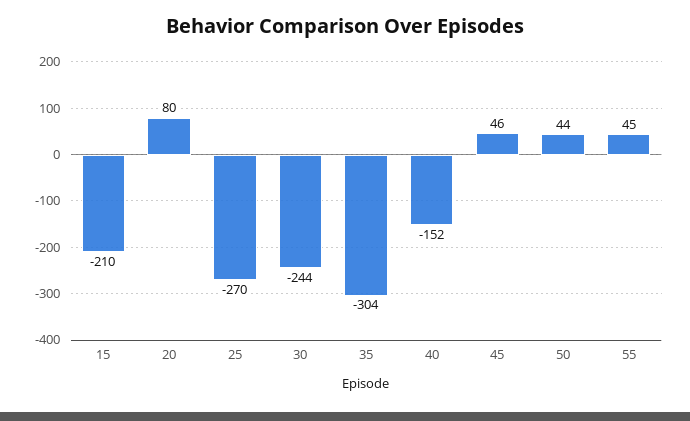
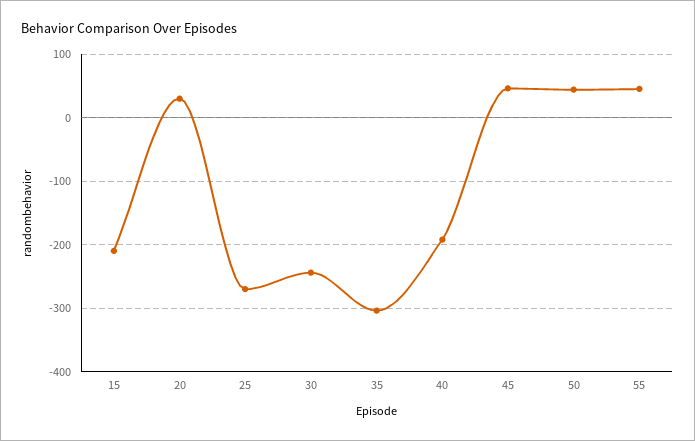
20: 80 -> 30
40: -152 -> -190

